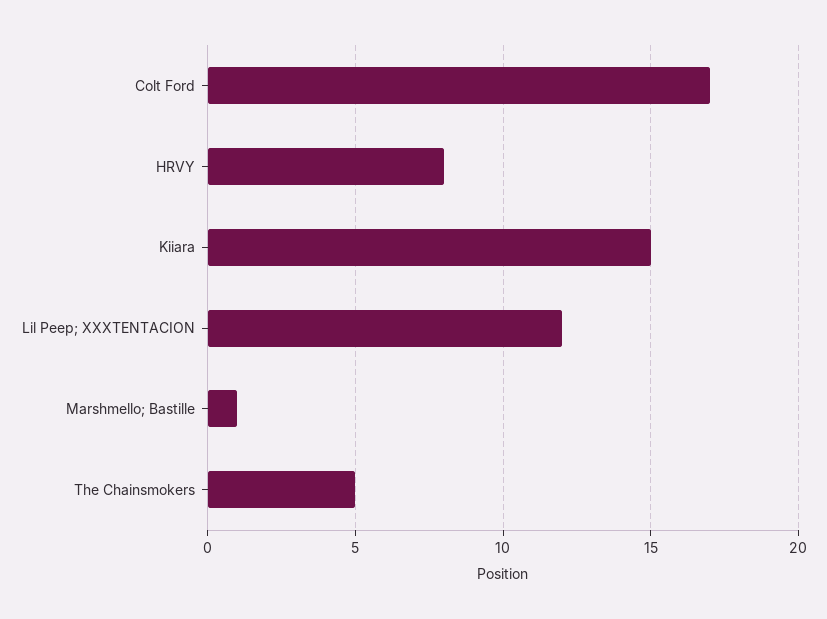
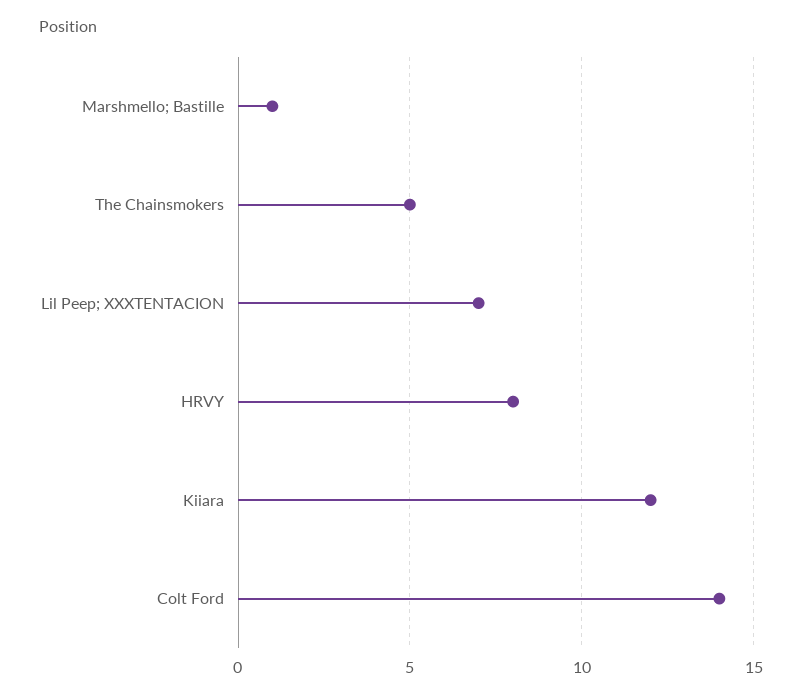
Colt Ford: 17 -> 14
Kiiara: 15 -> 12
Lil Peep; XXXTENTACION: 12 -> 7

